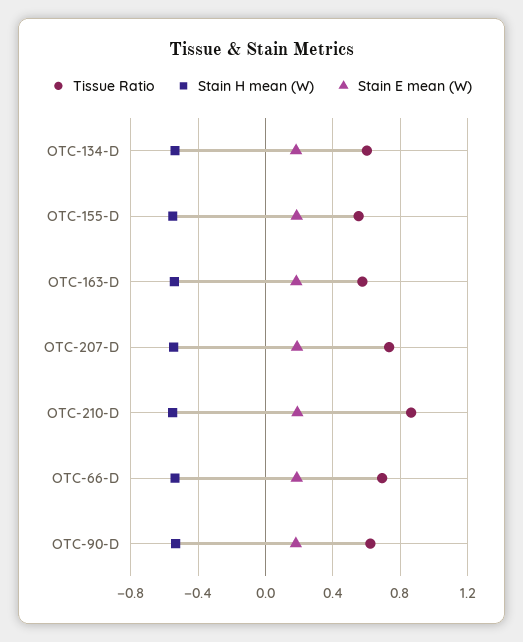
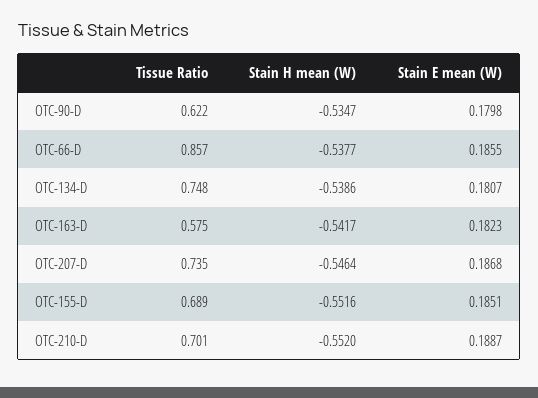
Tissue Ratio, OTC-134-D: 0.6 -> 0.748
Tissue Ratio, OTC-155-D: 0.55 -> 0.689
Tissue Ratio, OTC-210-D: 0.85 -> 0.701
Tissue Ratio, OTC-66-D: 0.7 -> 0.857

